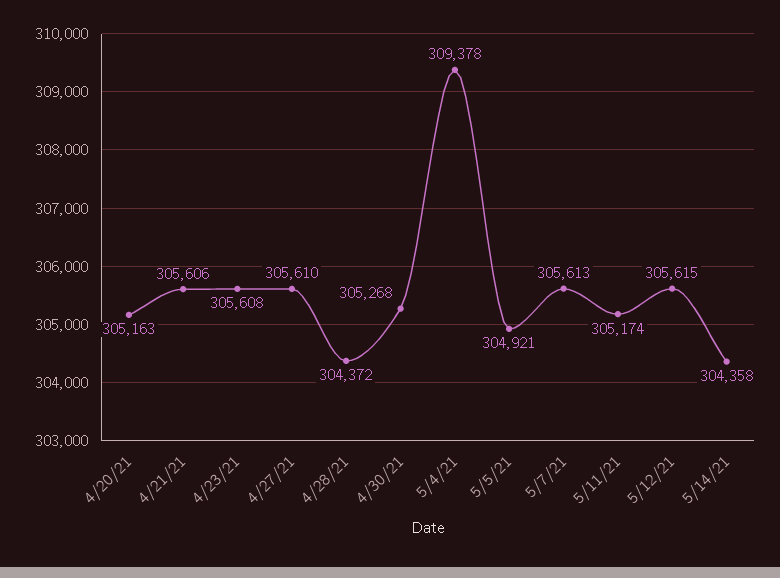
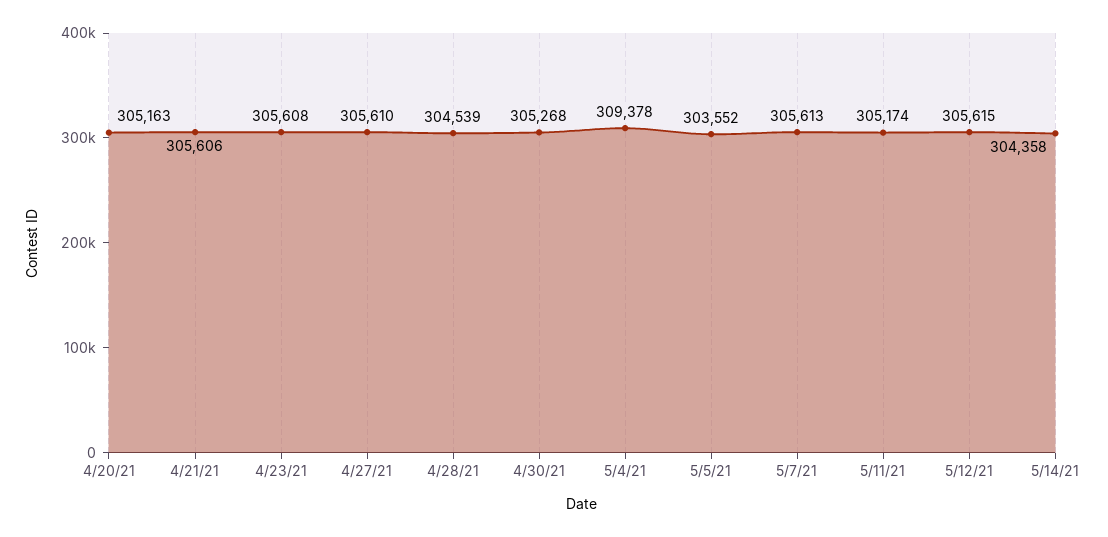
4/28/21: 304372 -> 304539
5/5/21: 304921 -> 303552

